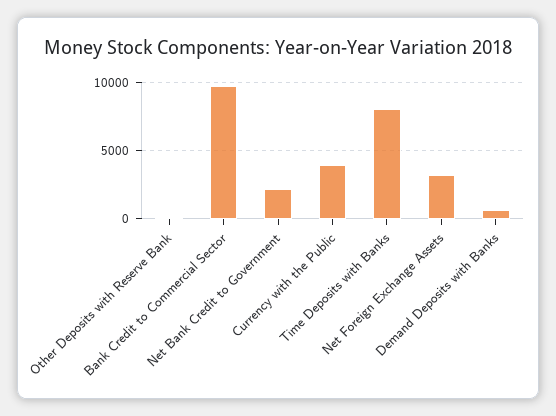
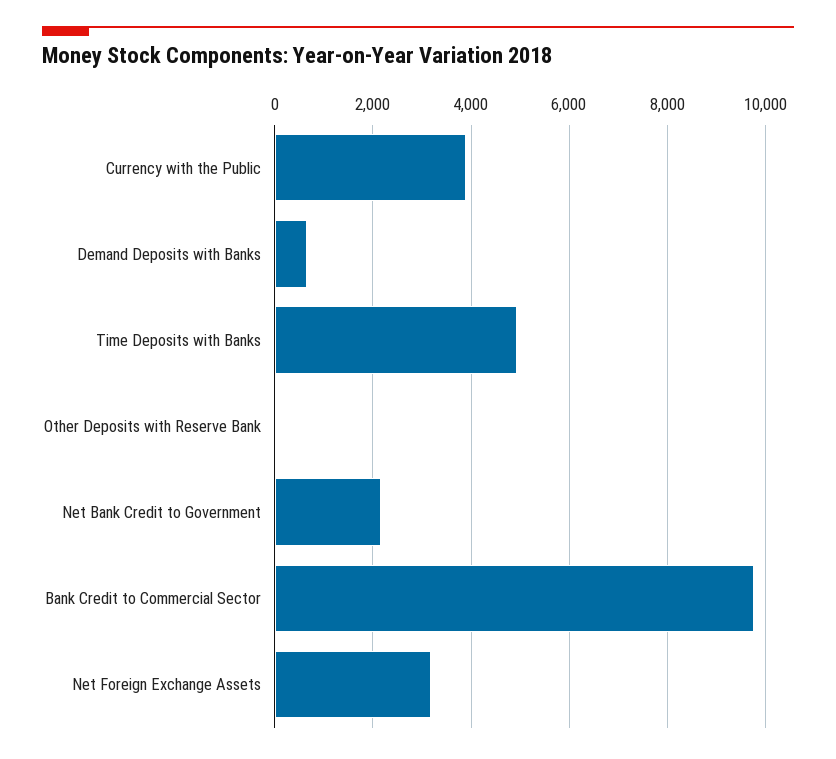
Time Deposits with Banks: 8000 -> 5000

